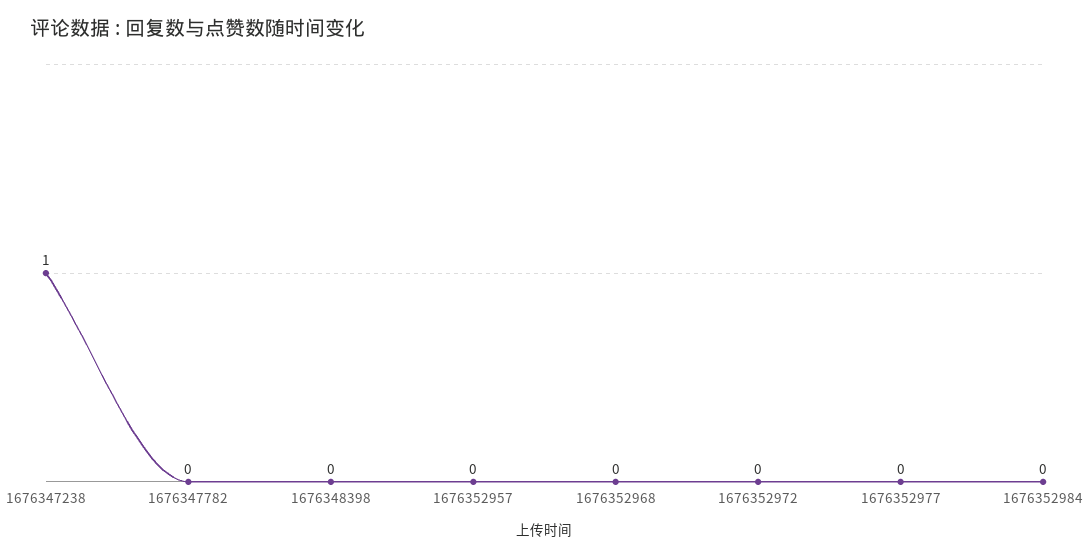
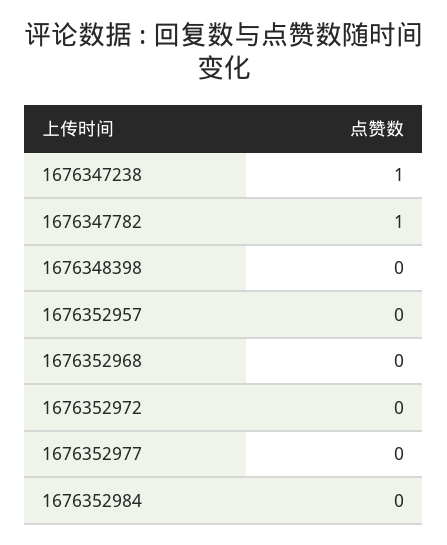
1676347782: 0 -> 1

